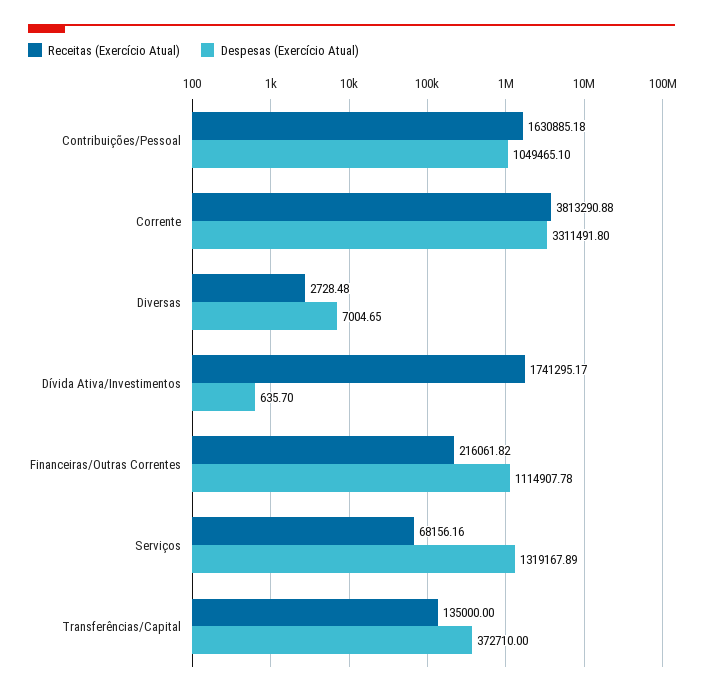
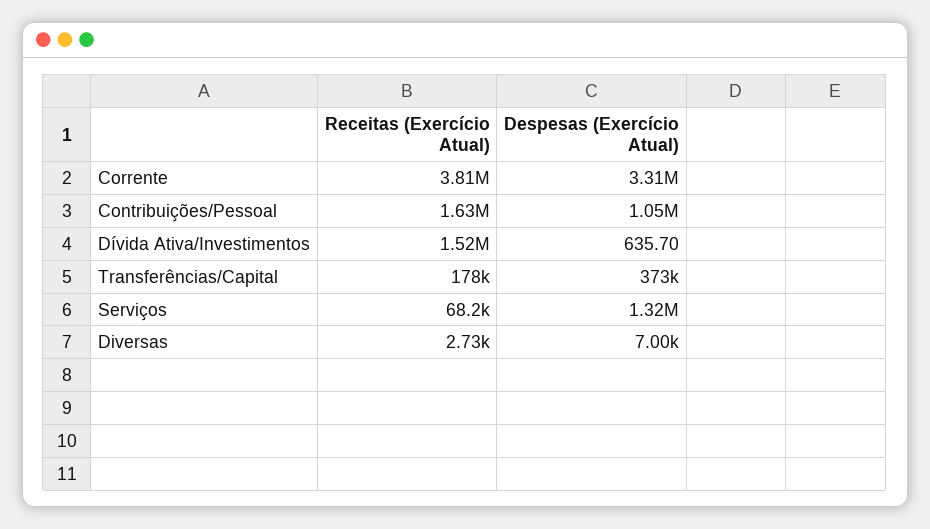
Receitas (Exercício Atual), Dívida Ativa/Investimentos: 1741295.17 -> 1520000
Receitas (Exercício Atual), Financeiras/Outras Correntes: 216061.82 -> none
Despesas (Exercício Atual), Financeiras/Outras Correntes: 1114907.78 -> none
Receitas (Exercício Atual), Transferências/Capital: 135000 -> 178000

